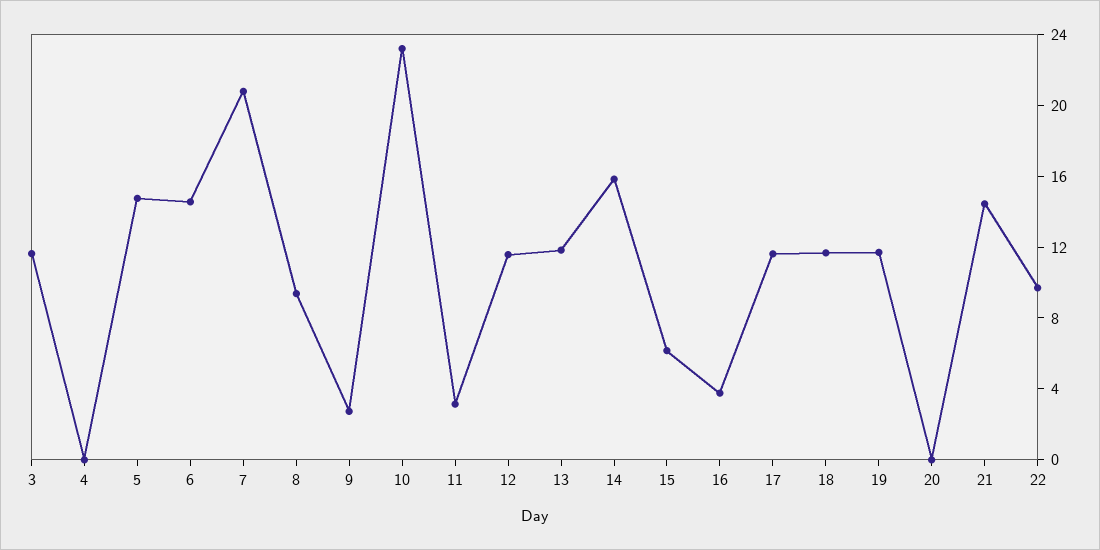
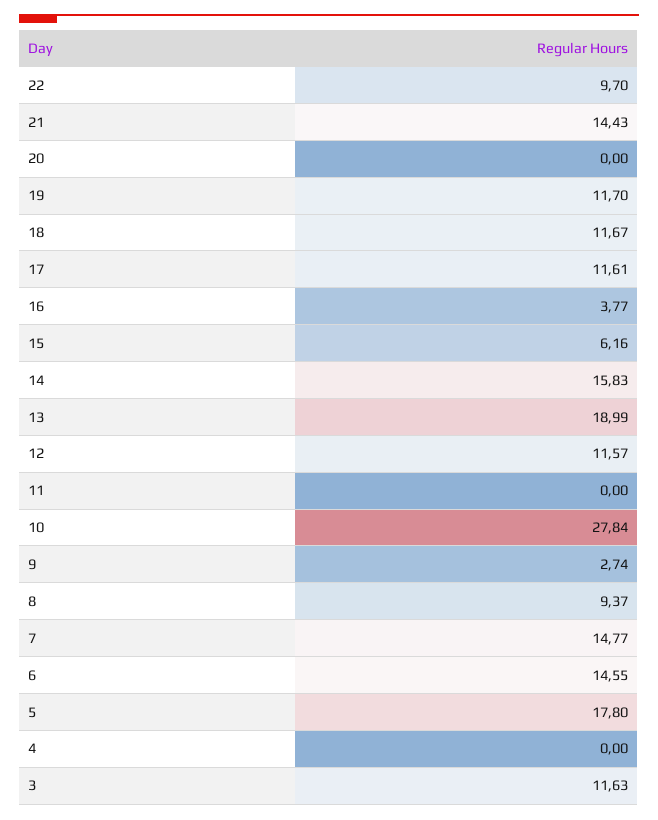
5: 15 -> 17.8
7: 21 -> 14.77
10: 23 -> 27.84
11: 3 -> 0
13: 12 -> 18.99

